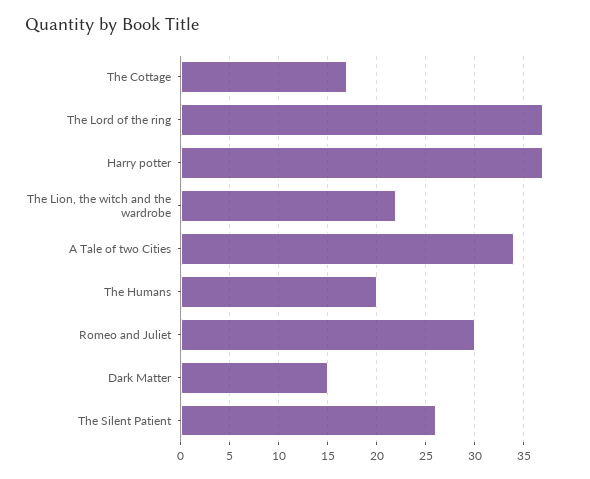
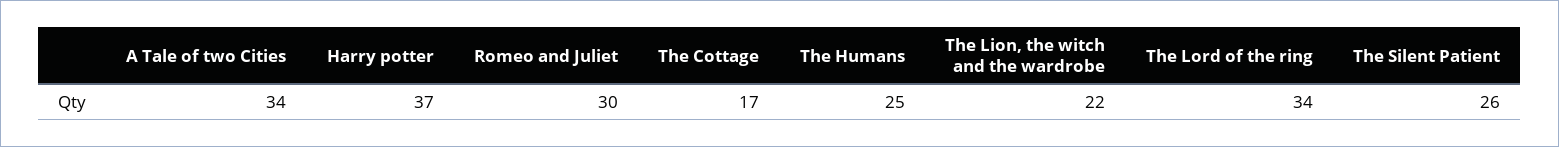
The Lord of the ring: 37 -> 34
The Humans: 20 -> 25
Dark Matter: 15 -> none

